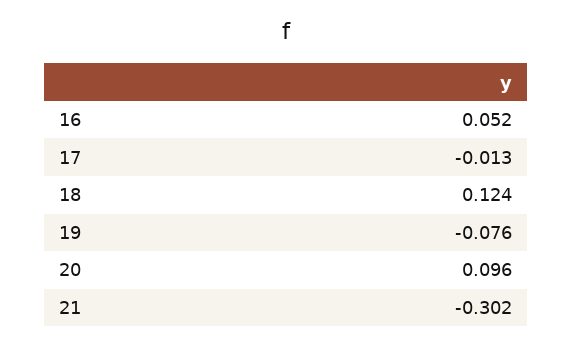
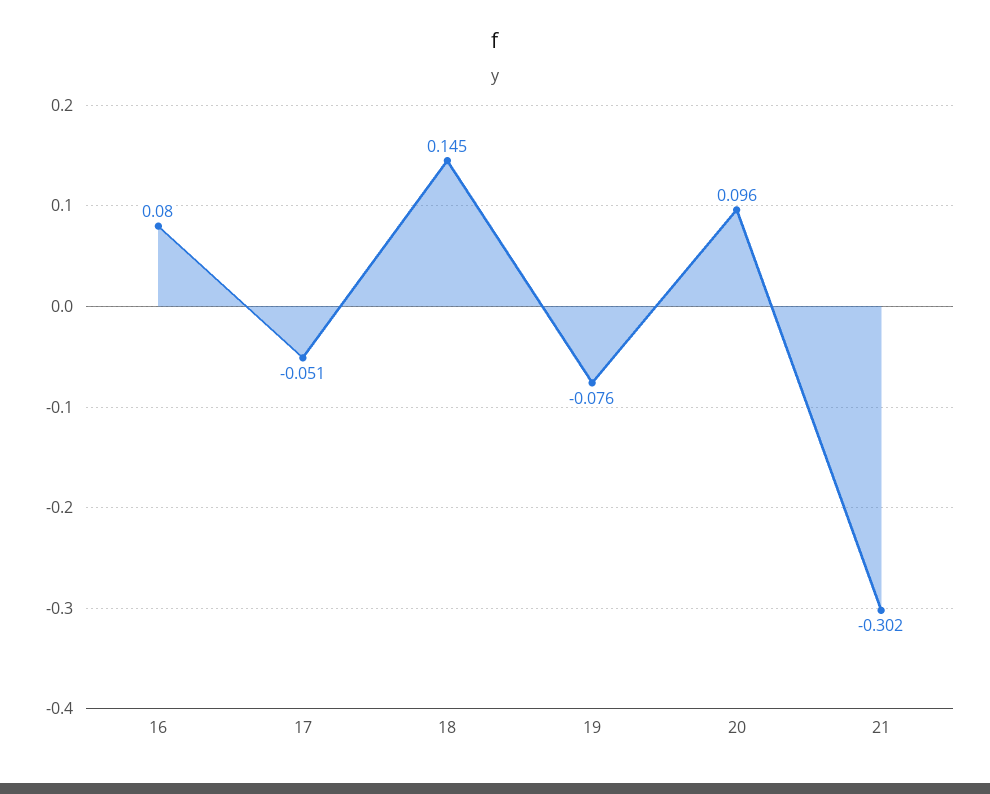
16: 0.052 -> 0.08
17: -0.013 -> -0.051
18: 0.124 -> 0.145

